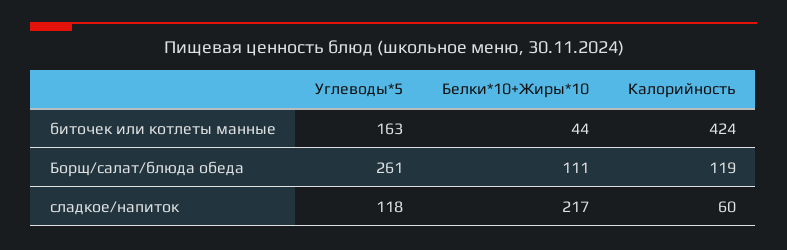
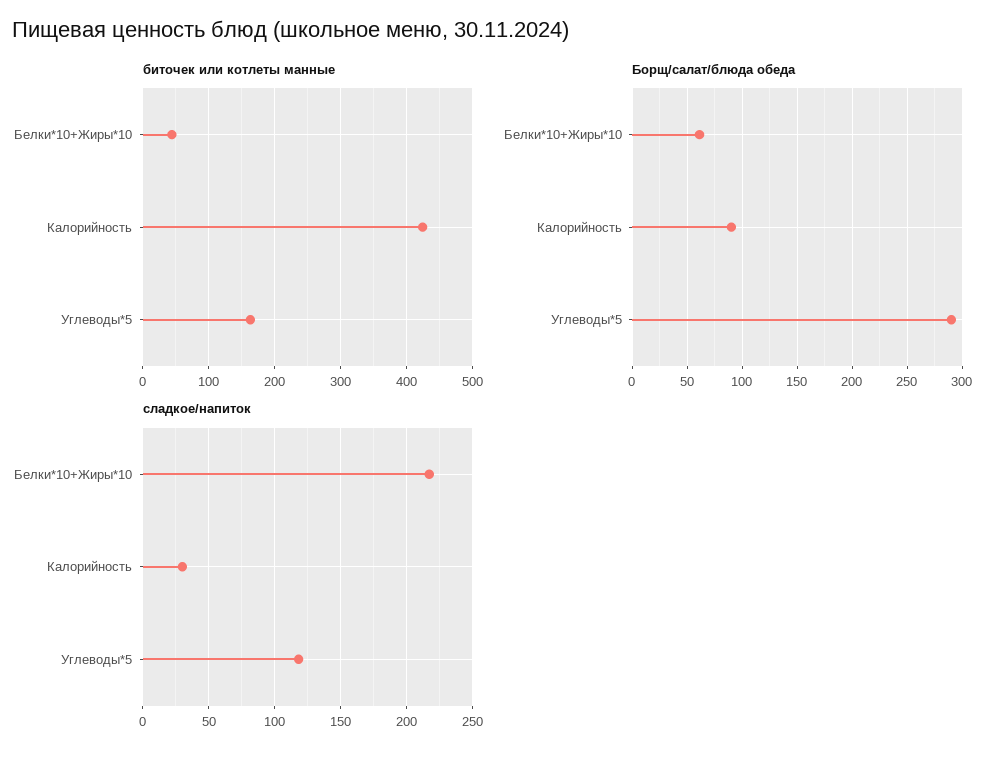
Борщ/салат/блюда обеда, Углеводы*5: 261 -> 290
Борщ/салат/блюда обеда, Белки*10+Жиры*10: 111 -> 60
Борщ/салат/блюда обеда, Калорийность: 119 -> 90
сладкое/напиток, Калорийность: 60 -> 30

